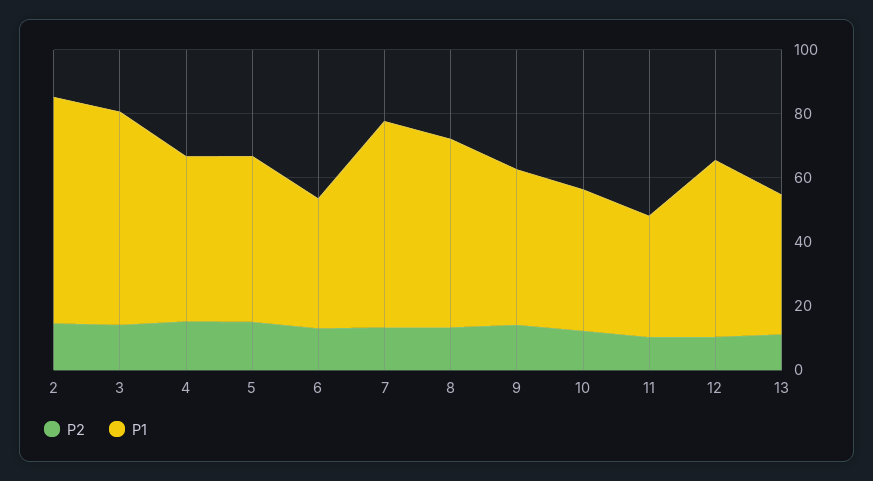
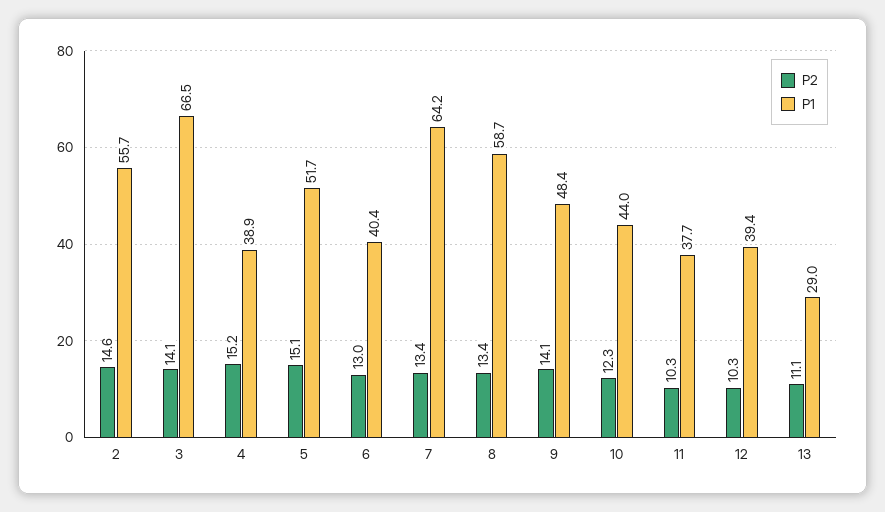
P1, 2: 70 -> 55.7
P1, 4: 50 -> 38.9
P1, 12: 55 -> 39.4
P1, 13: 45 -> 29

